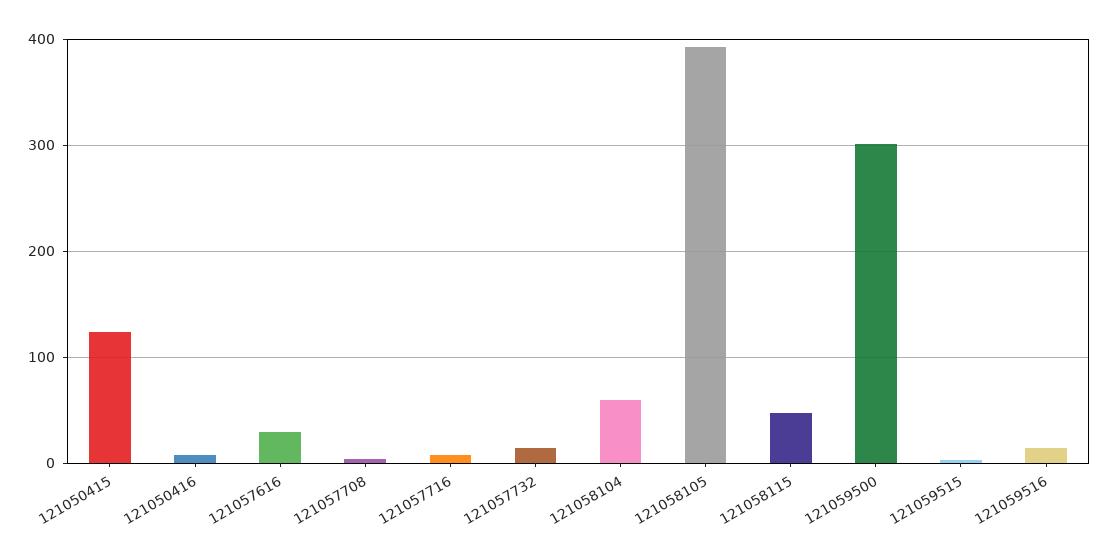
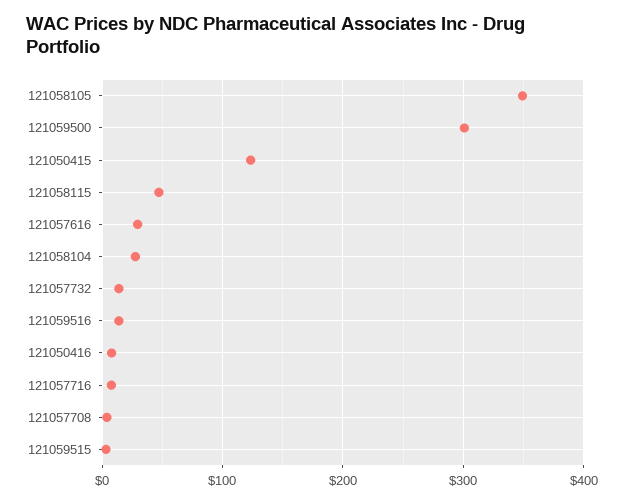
121058104: 60 -> 30
121058105: 390 -> 350

